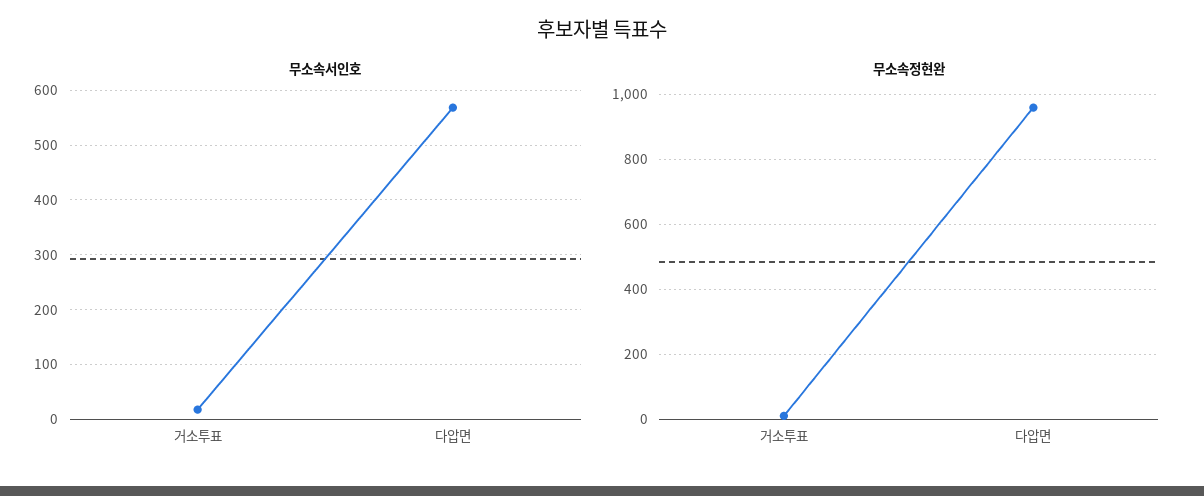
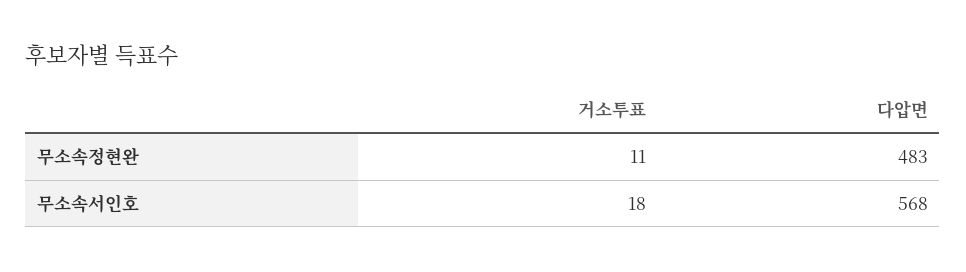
무소속정현완, 다압면: 960 -> 483

